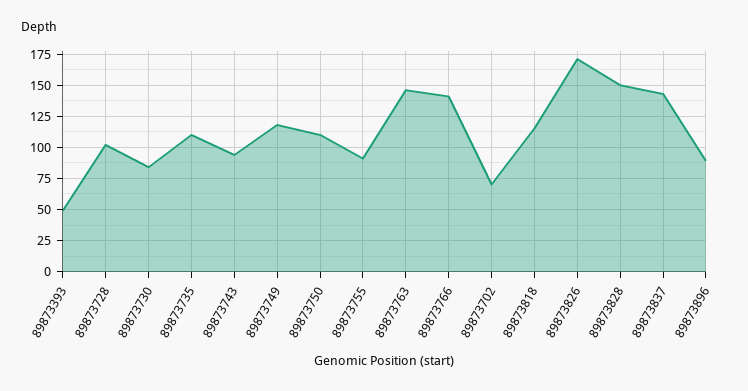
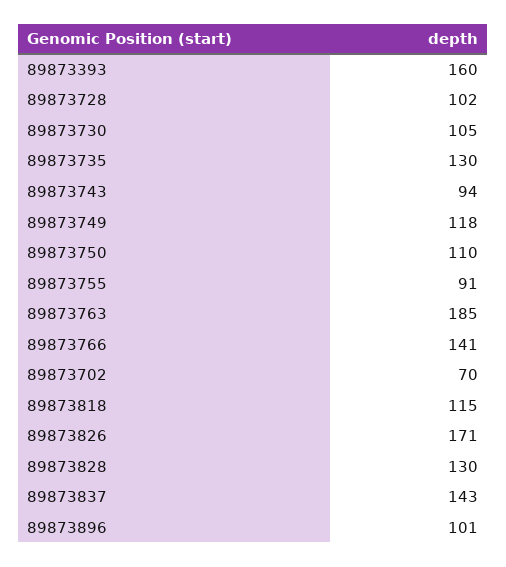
89873393: 50 -> 160
89873730: 85 -> 105
89873735: 110 -> 130
89873763: 145 -> 185
89873828: 150 -> 130
89873896: 90 -> 101

